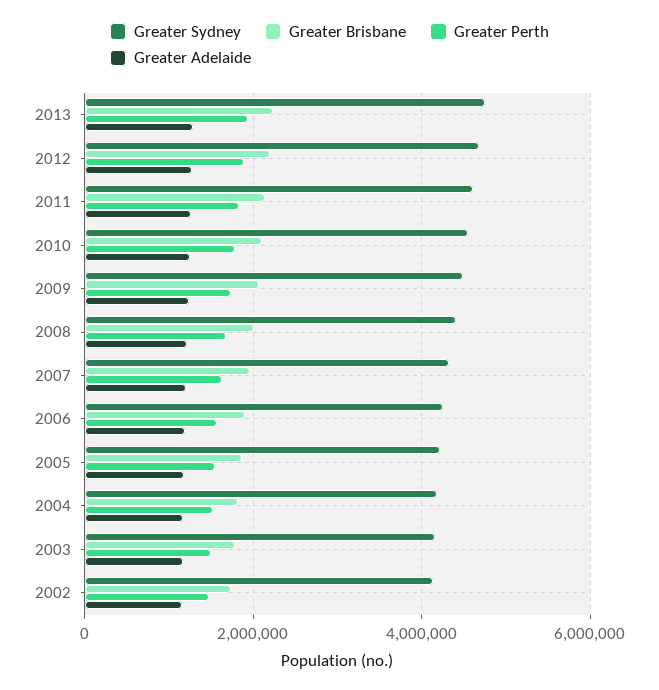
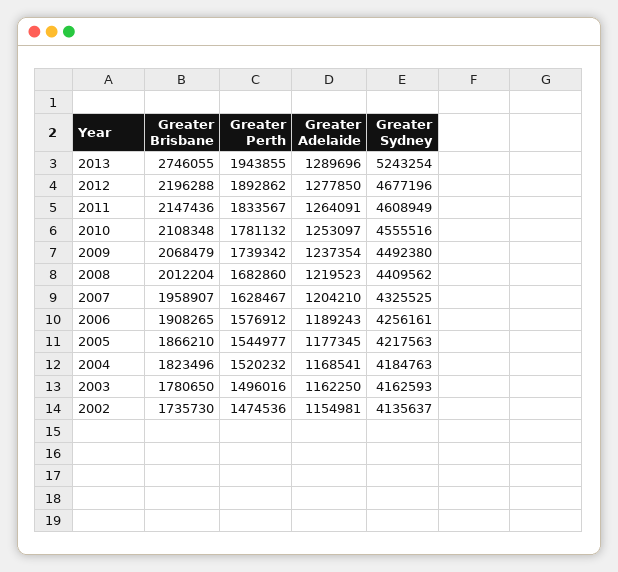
Greater Sydney, 2013: 4800000 -> 5243254
Greater Brisbane, 2013: 2200000 -> 2746055

